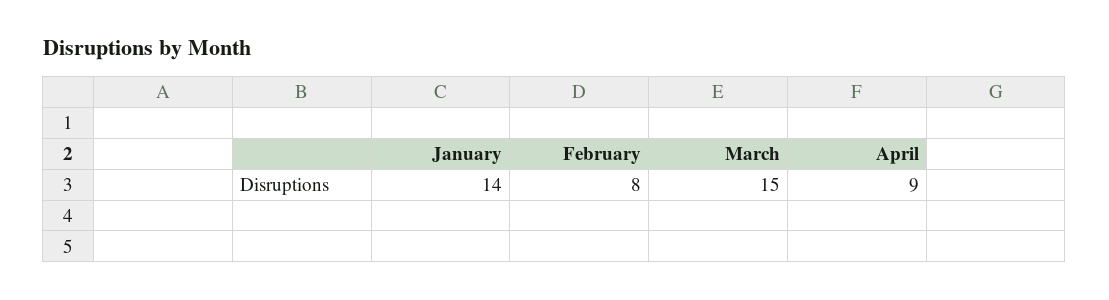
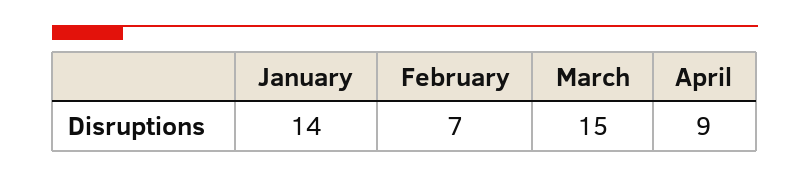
February: 8 -> 7

